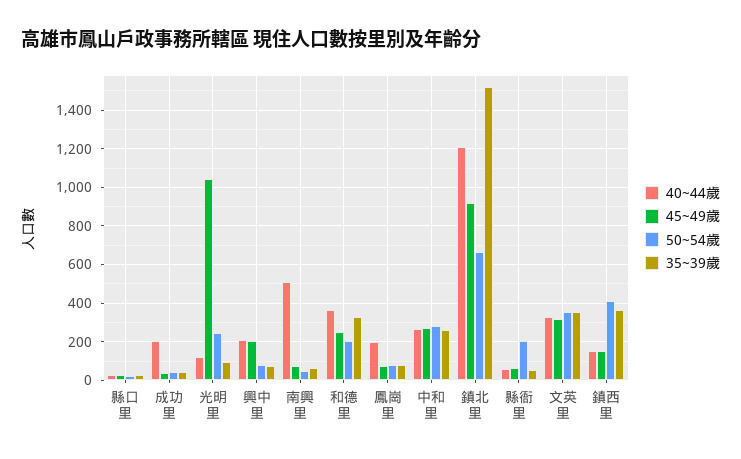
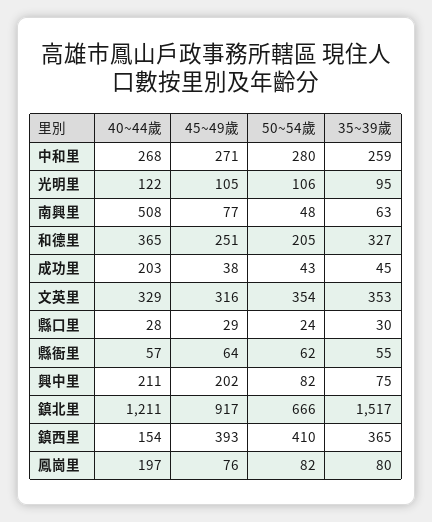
45~49歲, 光明里: 1050 -> 105
50~54歲, 光明里: 250 -> 106
50~54歲, 縣衙里: 200 -> 62
45~49歲, 鎮西里: 150 -> 393

